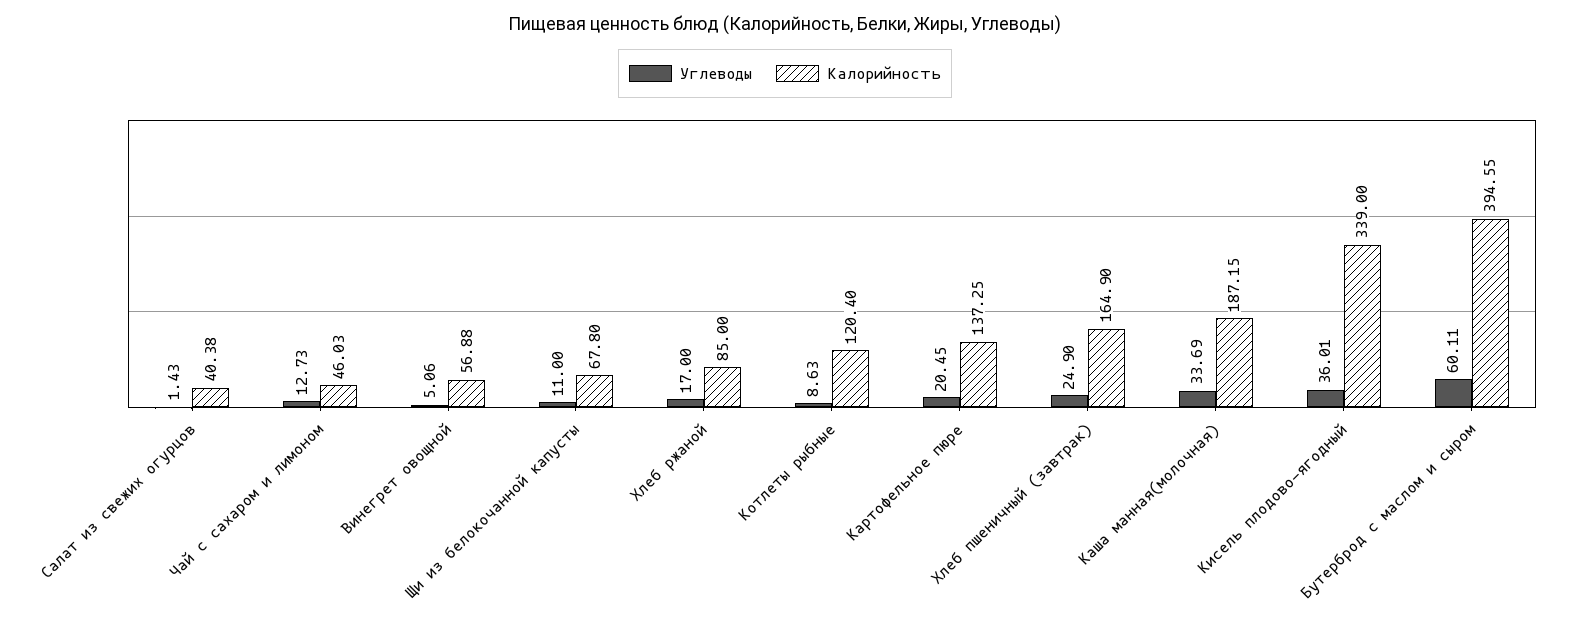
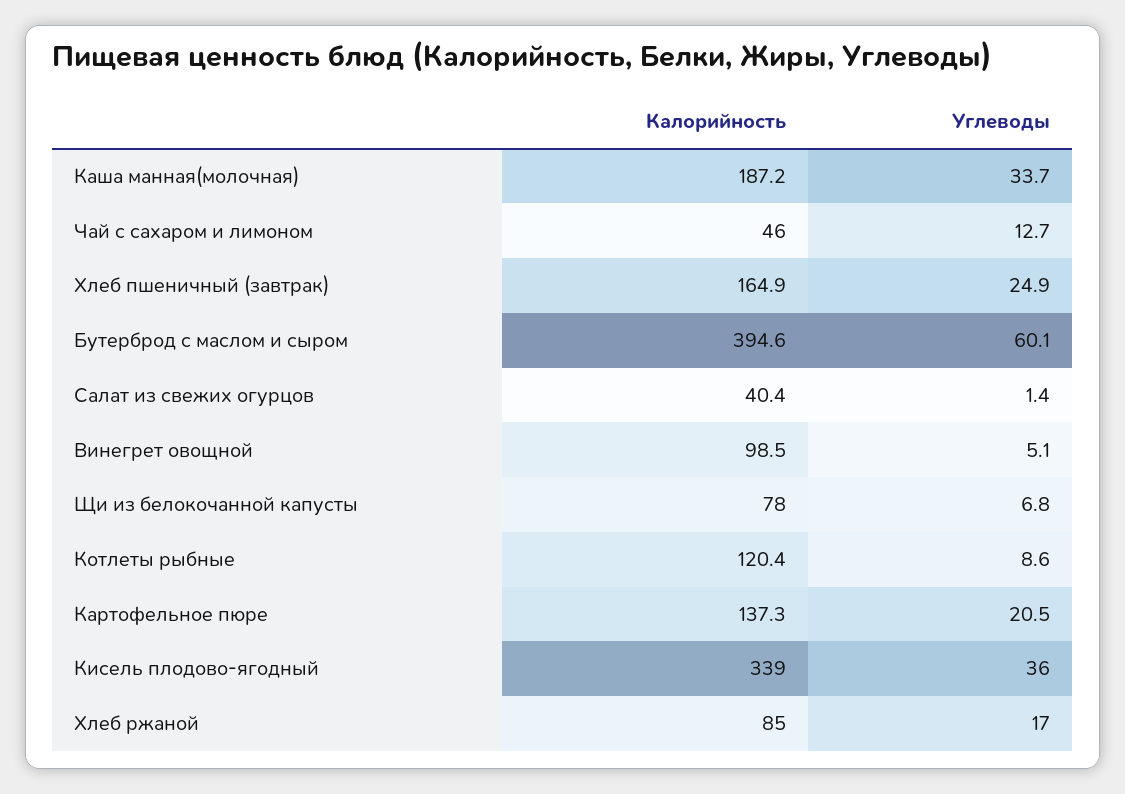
Калорийность, Винегрет овощной: 56.88 -> 98.5
Углеводы, Щи из белокочанной капусты: 11 -> 6.8
Калорийность, Щи из белокочанной капусты: 67.8 -> 78

